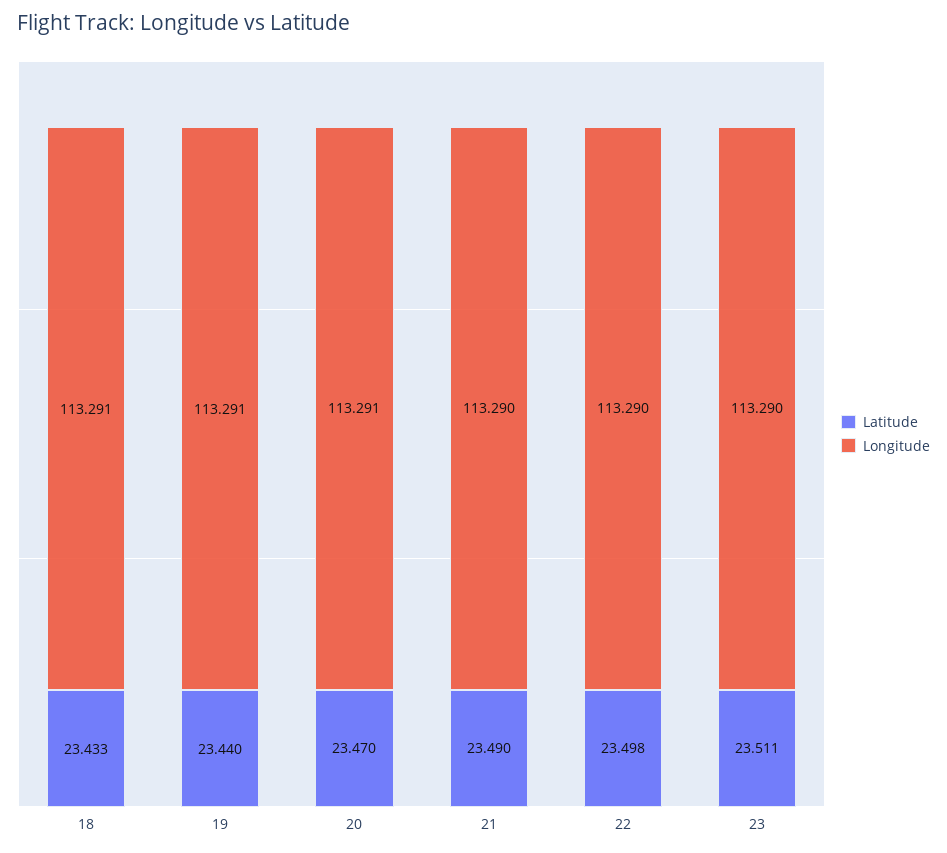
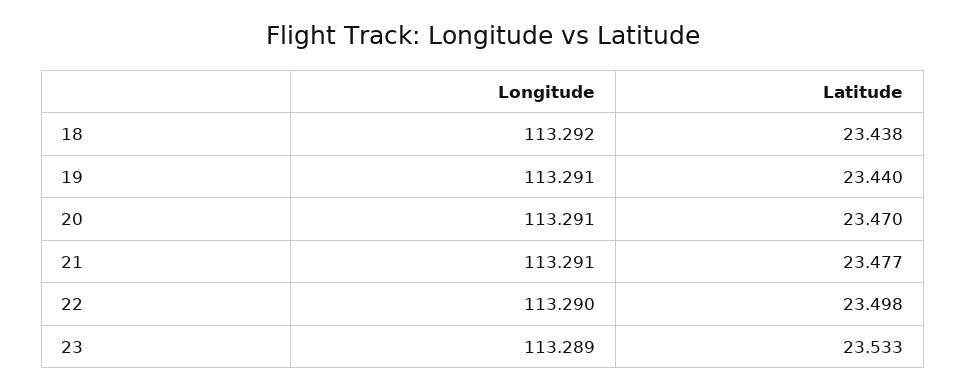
Latitude, 18: 23.433 -> 23.438
Longitude, 18: 113.291 -> 113.292
Latitude, 21: 23.49 -> 23.477
Longitude, 21: 113.29 -> 113.291
Latitude, 23: 23.511 -> 23.533
Longitude, 23: 113.29 -> 113.289

